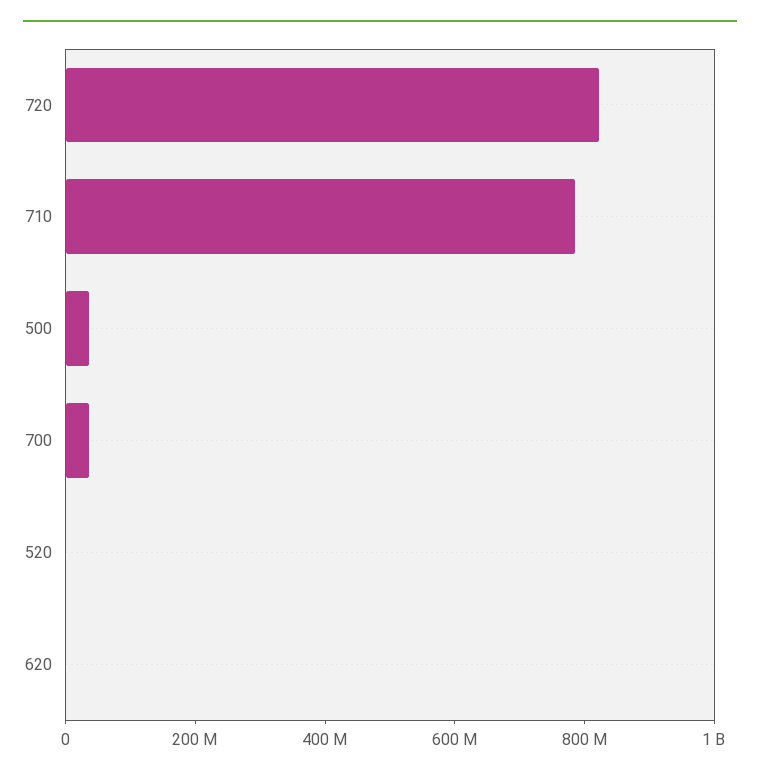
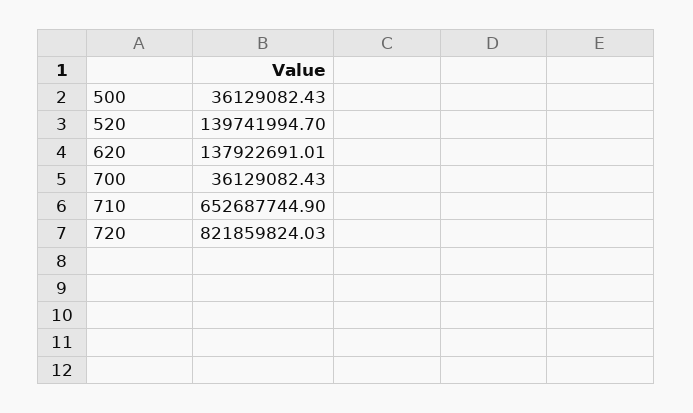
710: 800000000 -> 652687744.9
520: 0 -> 139741994.7
620: 0 -> 137922691.01

